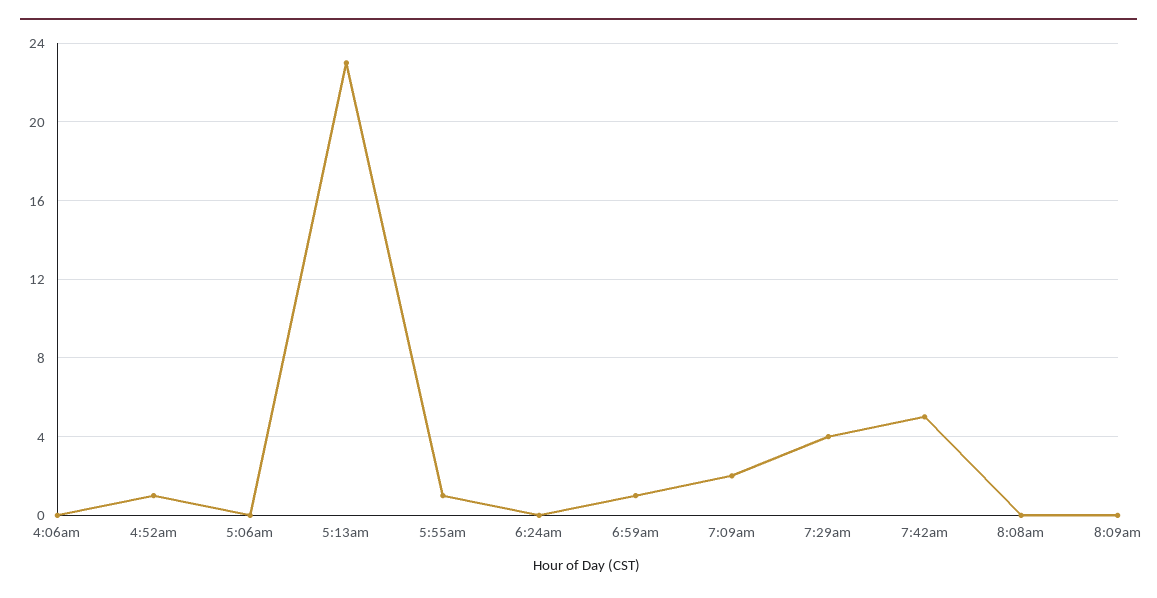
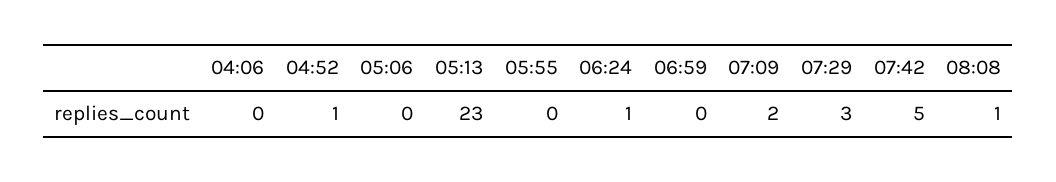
5:55am: 1 -> 0
6:24am: 0 -> 1
6:59am: 1 -> 0
7:29am: 4 -> 3
8:08am: 0 -> 1
8:09am: 0 -> none

